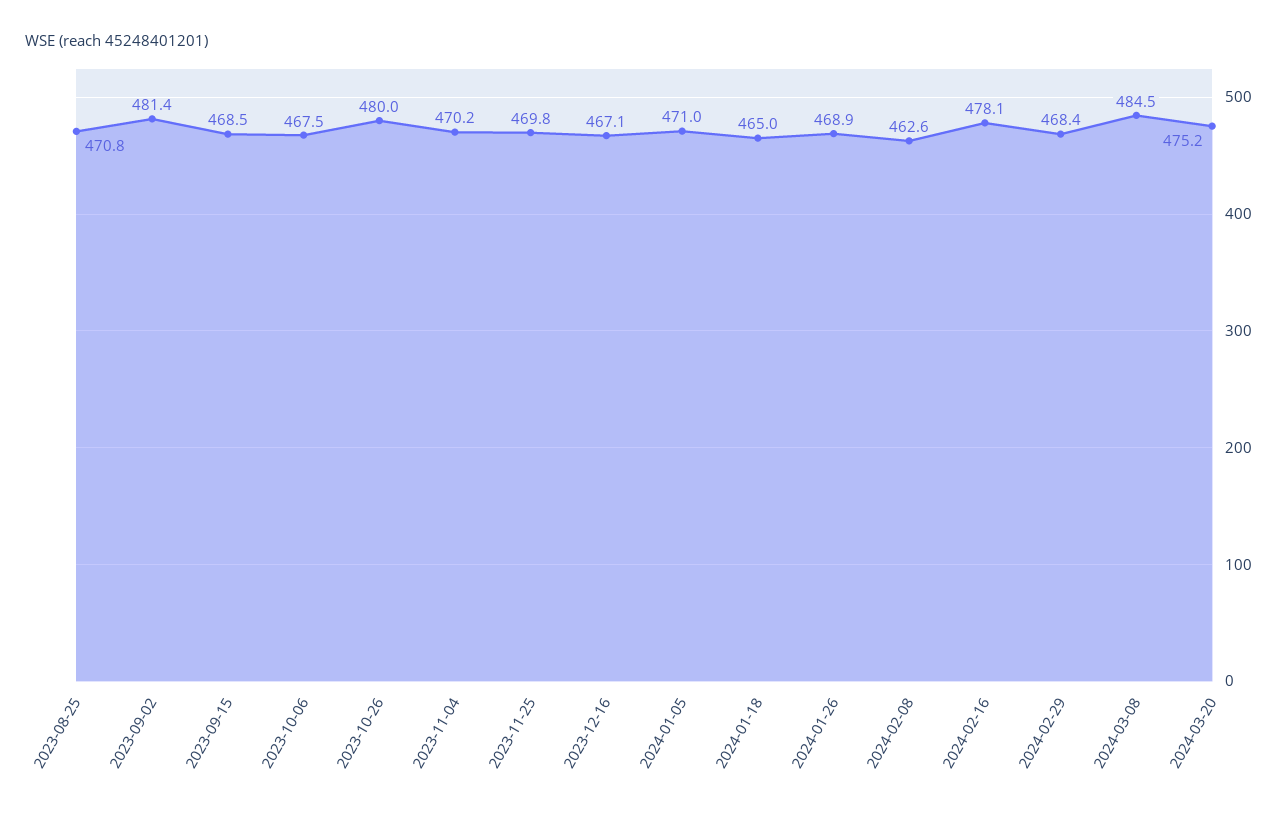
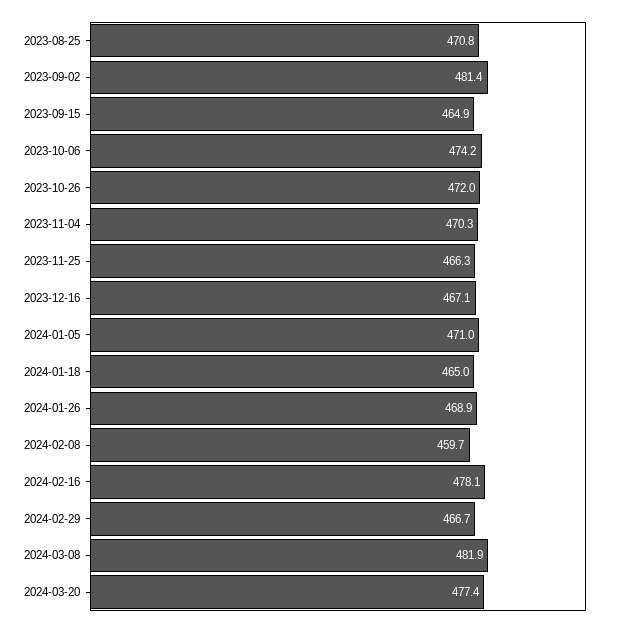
2023-09-15: 468.5 -> 464.9
2023-10-06: 467.5 -> 474.2
2023-10-26: 480 -> 472
2023-11-04: 470.2 -> 470.3
2023-11-25: 469.8 -> 466.3
2024-02-08: 462.6 -> 459.7
2024-02-29: 468.4 -> 466.7
2024-03-08: 484.5 -> 481.9
2024-03-20: 475.2 -> 477.4

